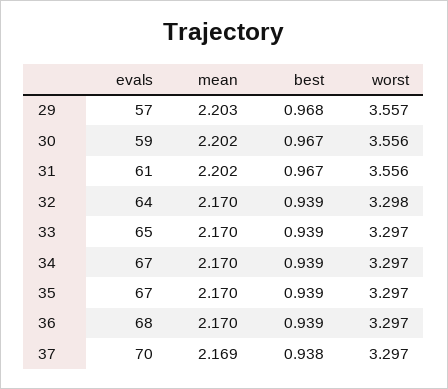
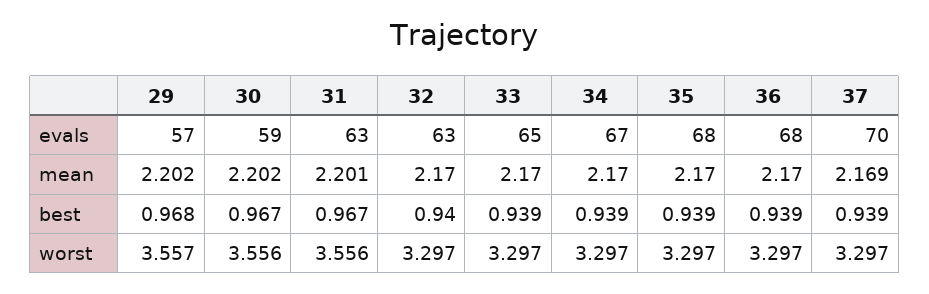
mean, 29: 2.203 -> 2.202
evals, 31: 61 -> 63
mean, 31: 2.202 -> 2.201
evals, 32: 64 -> 63
best, 32: 0.939 -> 0.94
worst, 32: 3.298 -> 3.297
evals, 35: 67 -> 68
best, 37: 0.938 -> 0.939

